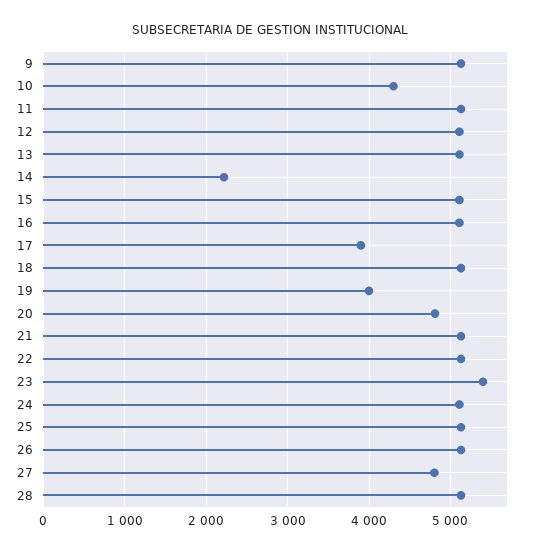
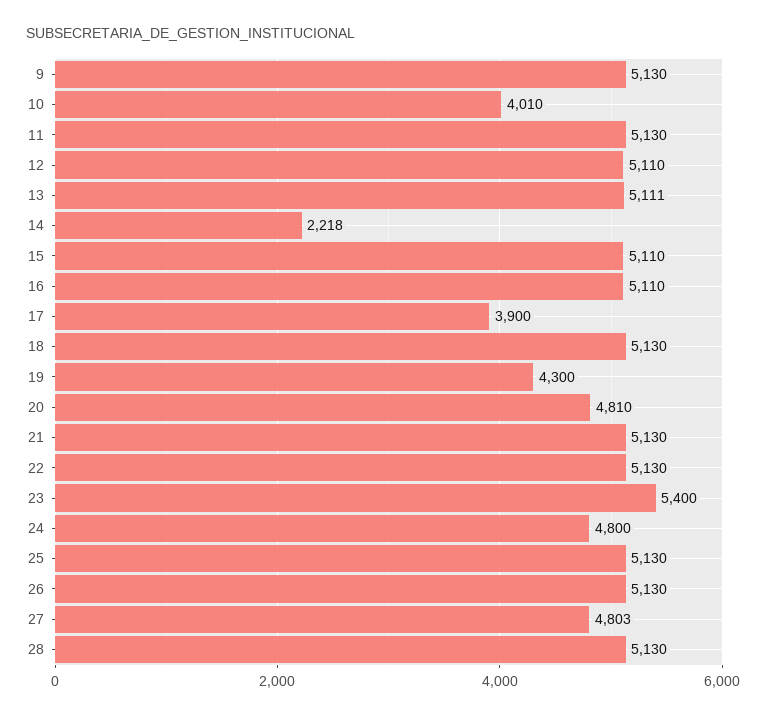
10: 4300 -> 4010
19: 4000 -> 4300
24: 5100 -> 4800

